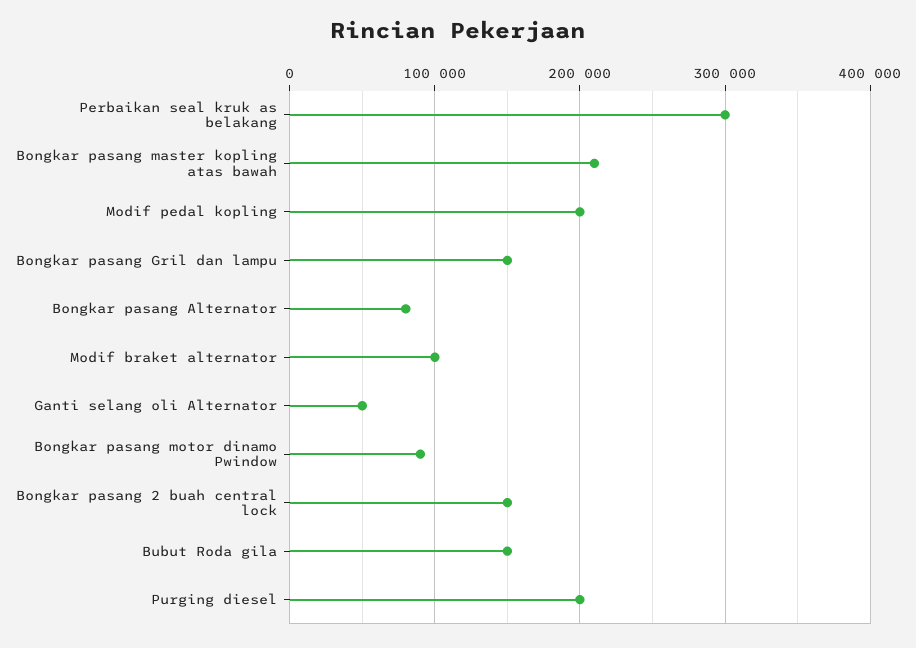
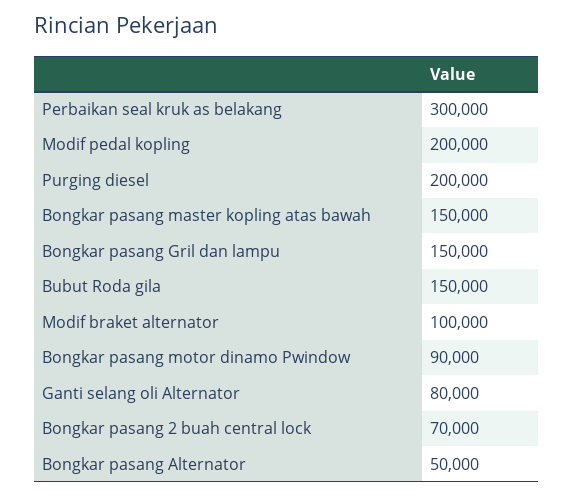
Bongkar pasang master kopling atas bawah: 210000 -> 150000
Bongkar pasang Alternator: 80000 -> 50000
Ganti selang oli Alternator: 50000 -> 80000
Bongkar pasang 2 buah central lock: 150000 -> 70000

